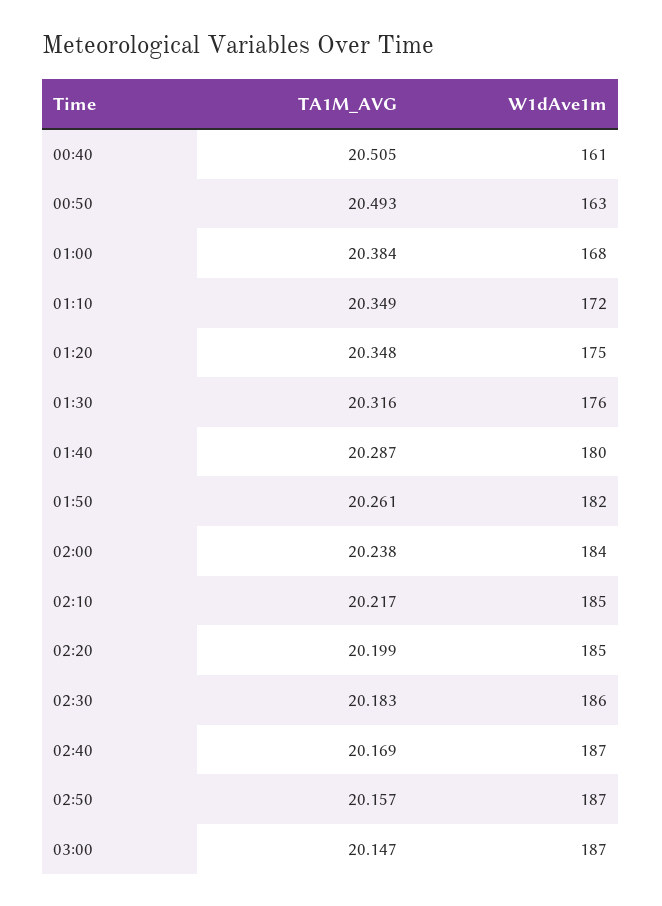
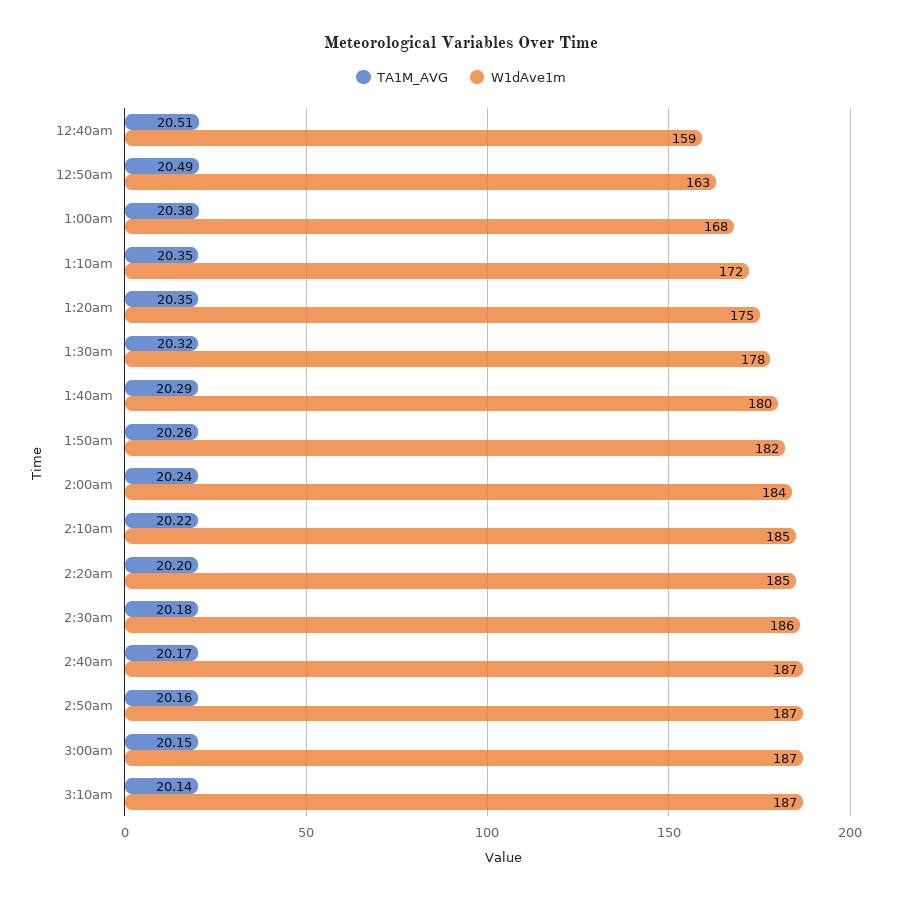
W1dAve1m, 00:40: 161 -> 159
W1dAve1m, 01:30: 176 -> 178
TA1M_AVG, 3:10am: none -> 20.14
W1dAve1m, 3:10am: none -> 187

